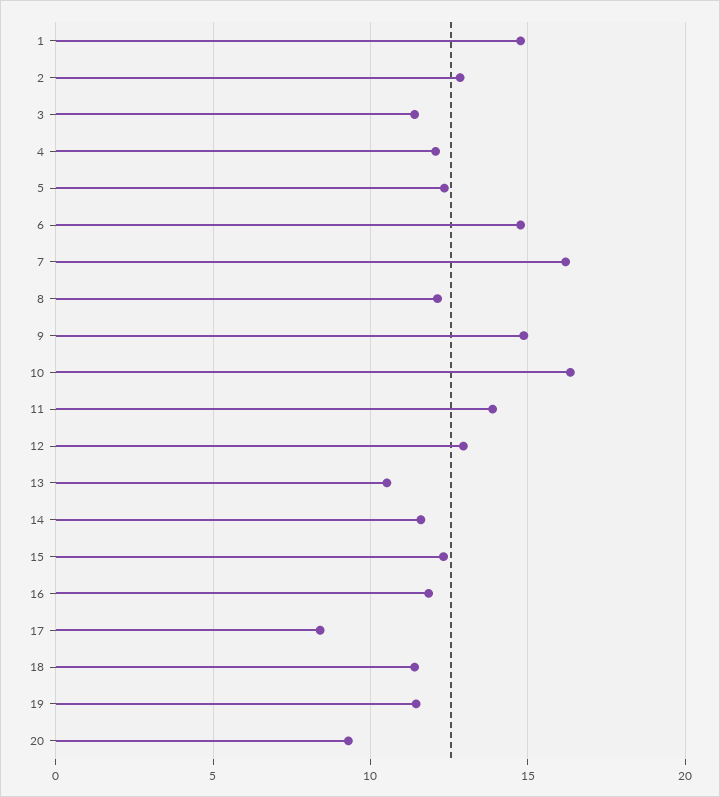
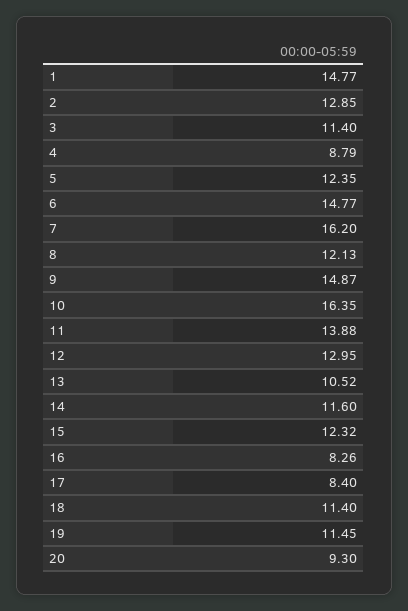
4: 12 -> 8.79
16: 12 -> 8.26

